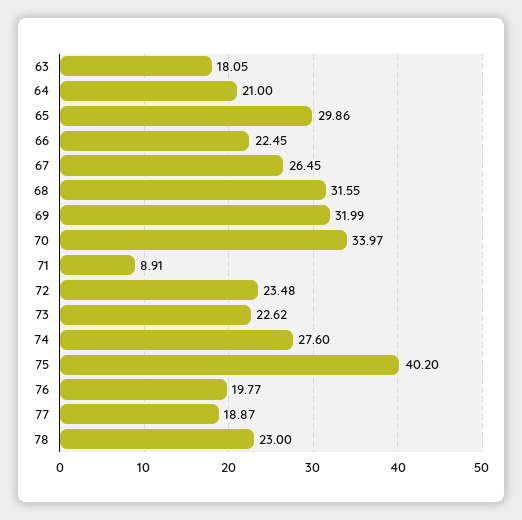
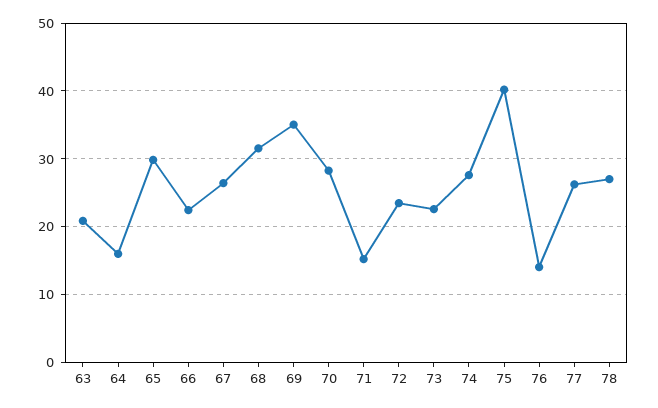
63: 18.05 -> 21
64: 21 -> 16
69: 31.99 -> 35
70: 33.97 -> 28
71: 8.91 -> 15
76: 19.77 -> 14
77: 18.87 -> 26
78: 23 -> 27

